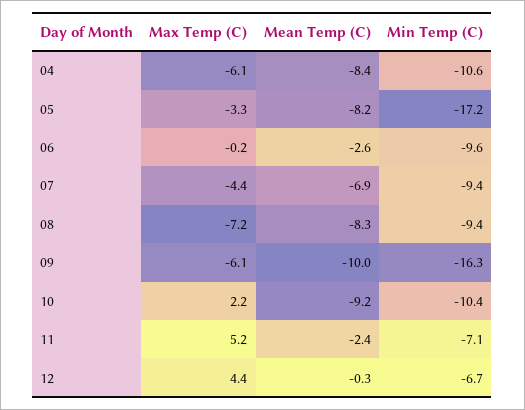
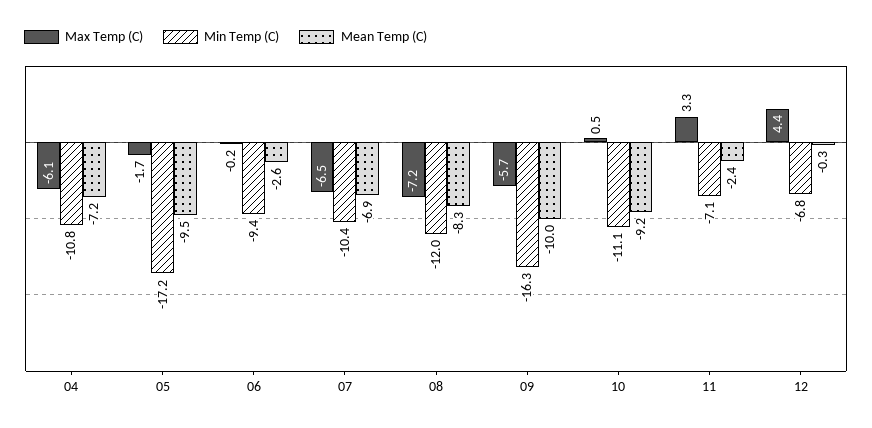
Mean Temp (C), 04: -8.4 -> -7.2
Min Temp (C), 04: -10.6 -> -10.8
Max Temp (C), 05: -3.3 -> -1.7
Mean Temp (C), 05: -8.2 -> -9.5
Min Temp (C), 06: -9.6 -> -9.4
Max Temp (C), 07: -4.4 -> -6.5
Min Temp (C), 07: -9.4 -> -10.4
Min Temp (C), 08: -9.4 -> -12
Max Temp (C), 09: -6.1 -> -5.7
Max Temp (C), 10: 2.2 -> 0.5
Min Temp (C), 10: -10.4 -> -11.1
Max Temp (C), 11: 5.2 -> 3.3
Min Temp (C), 12: -6.7 -> -6.8

